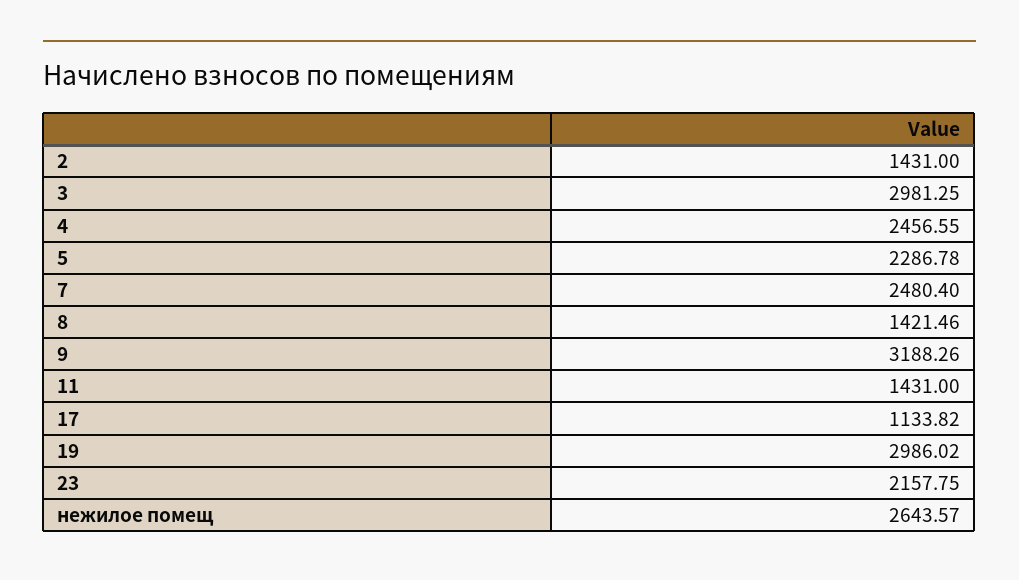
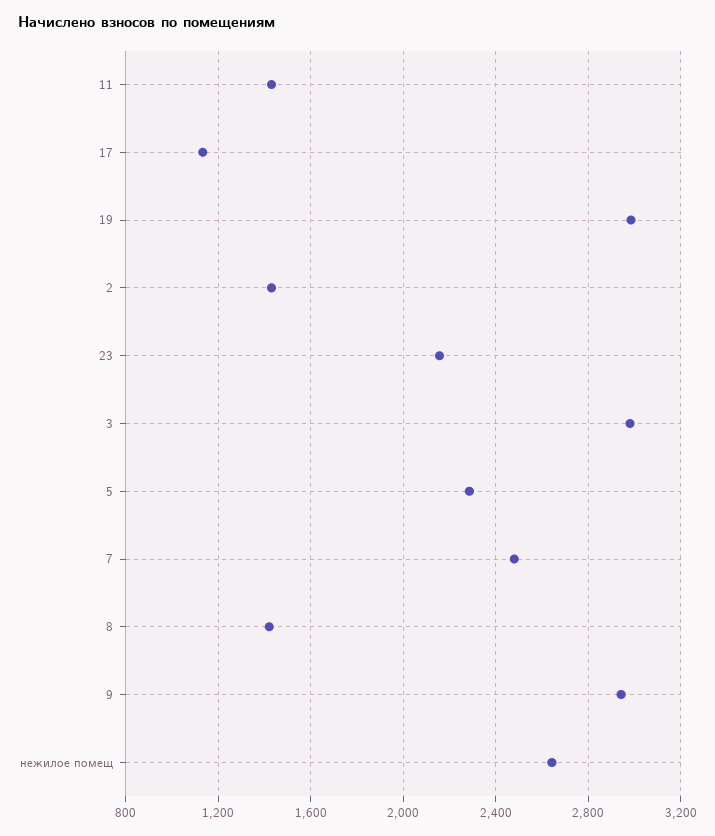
4: 2456.55 -> none
9: 3188.26 -> 2950

